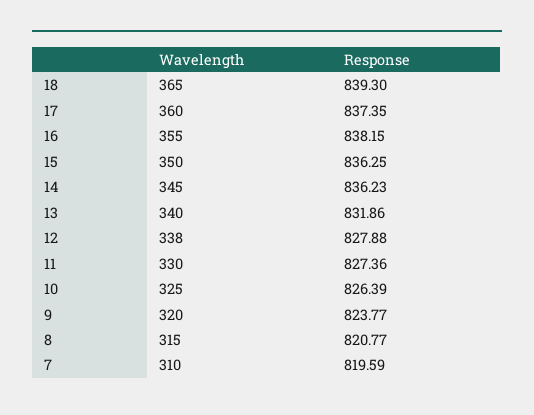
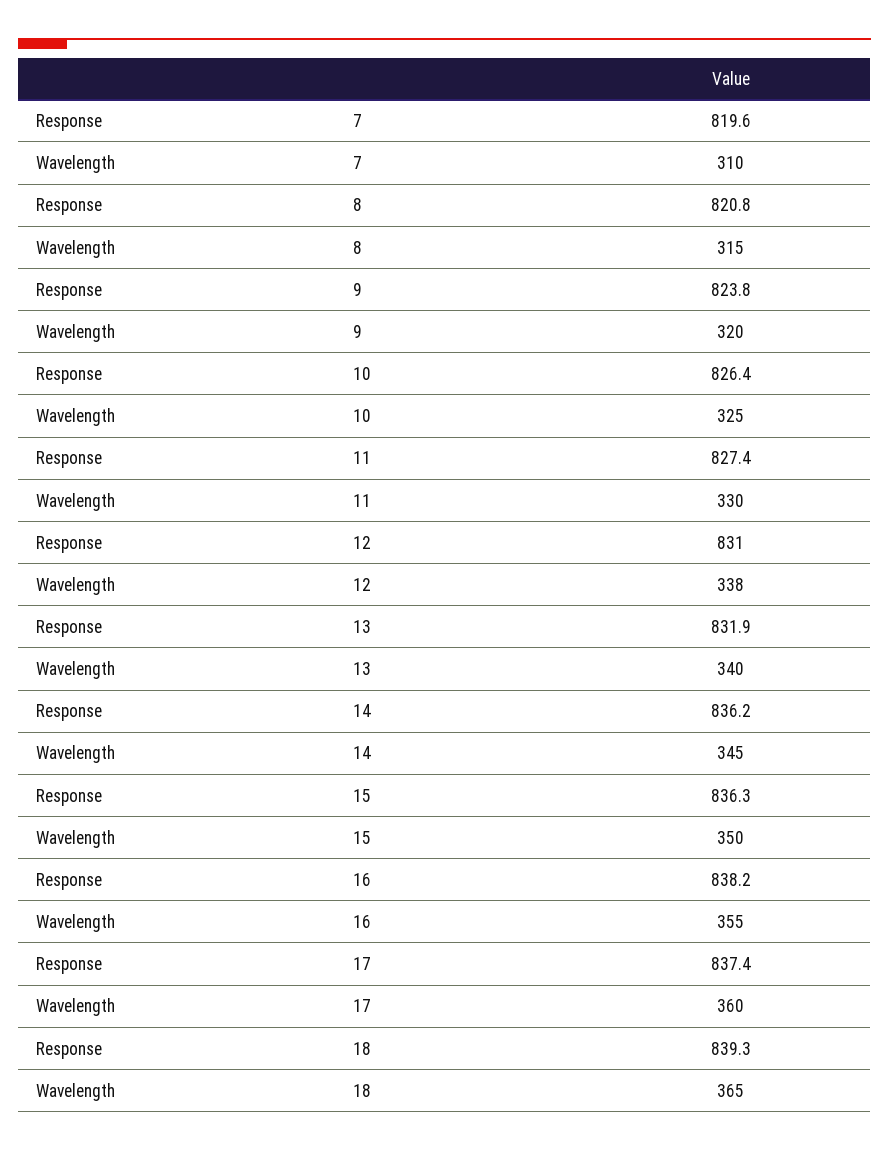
Response, 12: 827.88 -> 831

